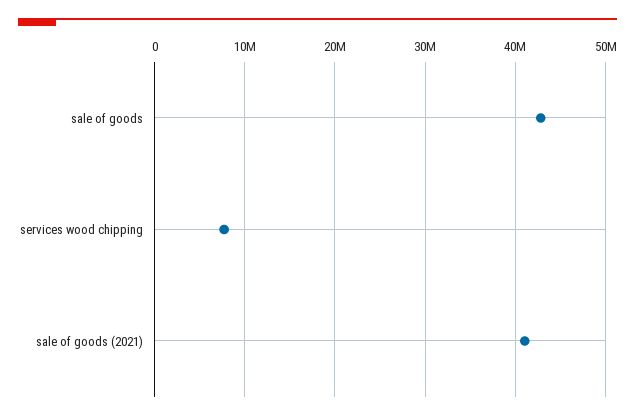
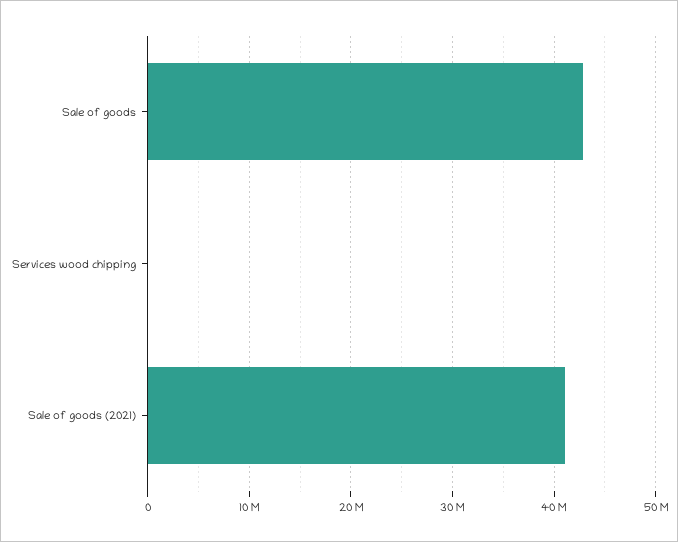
services wood chipping: 8000000 -> 0

